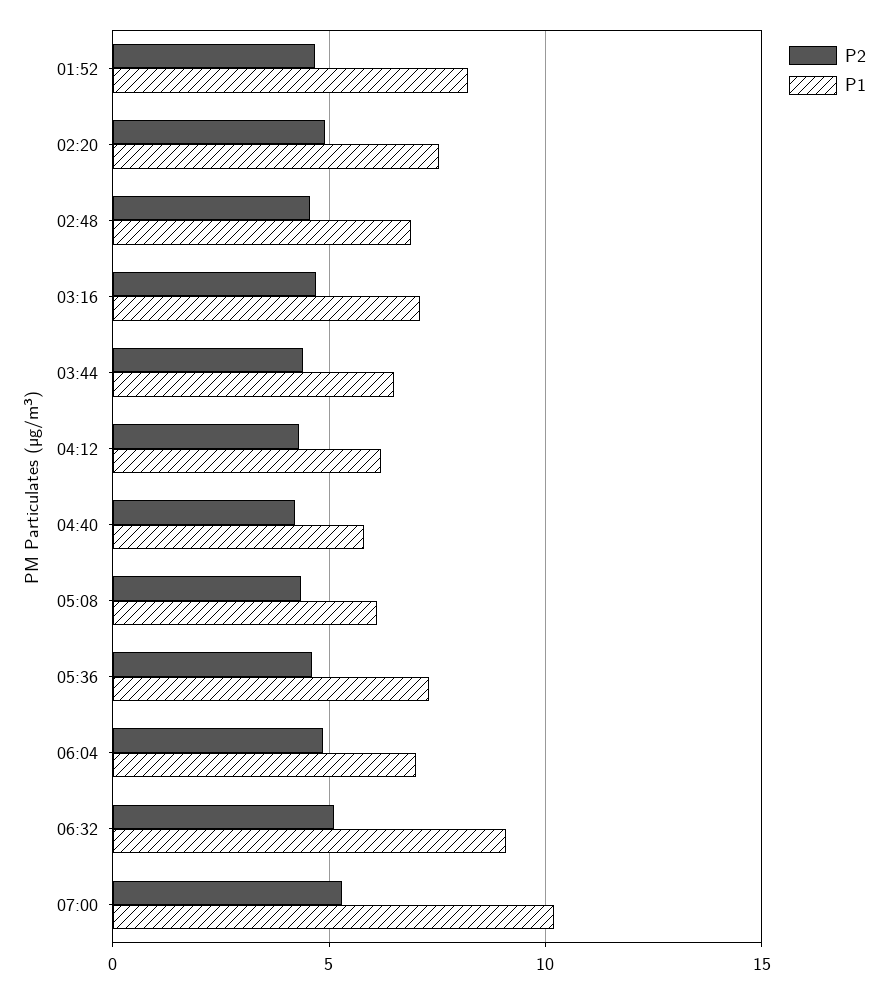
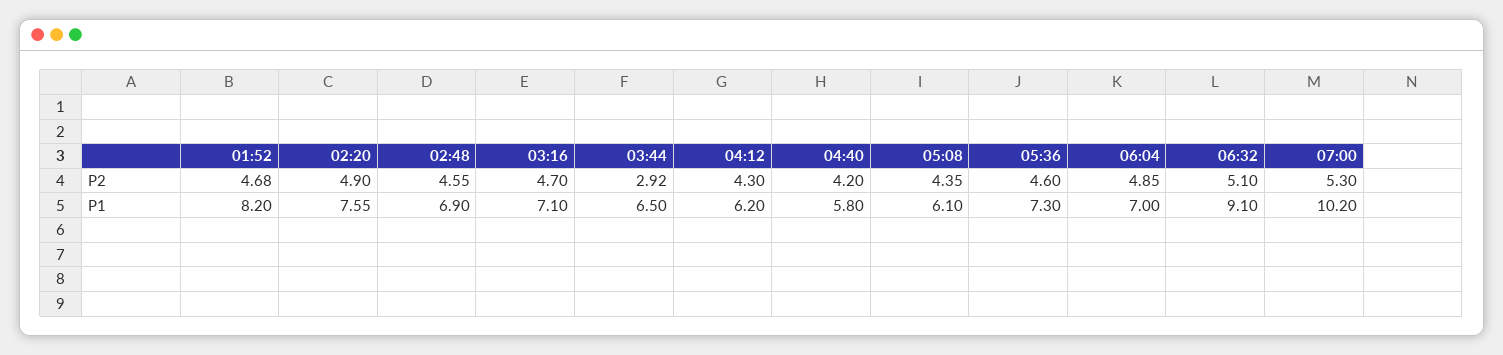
P2, 03:44: 4.5 -> 2.92

